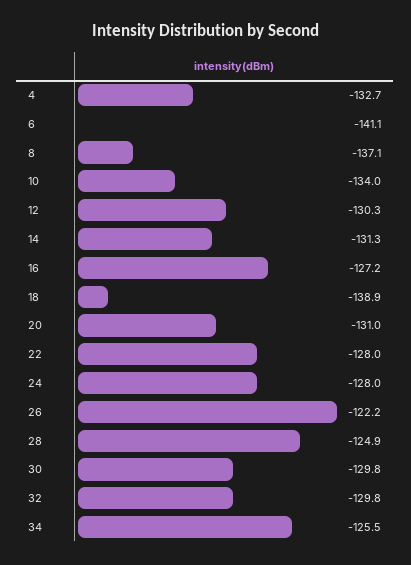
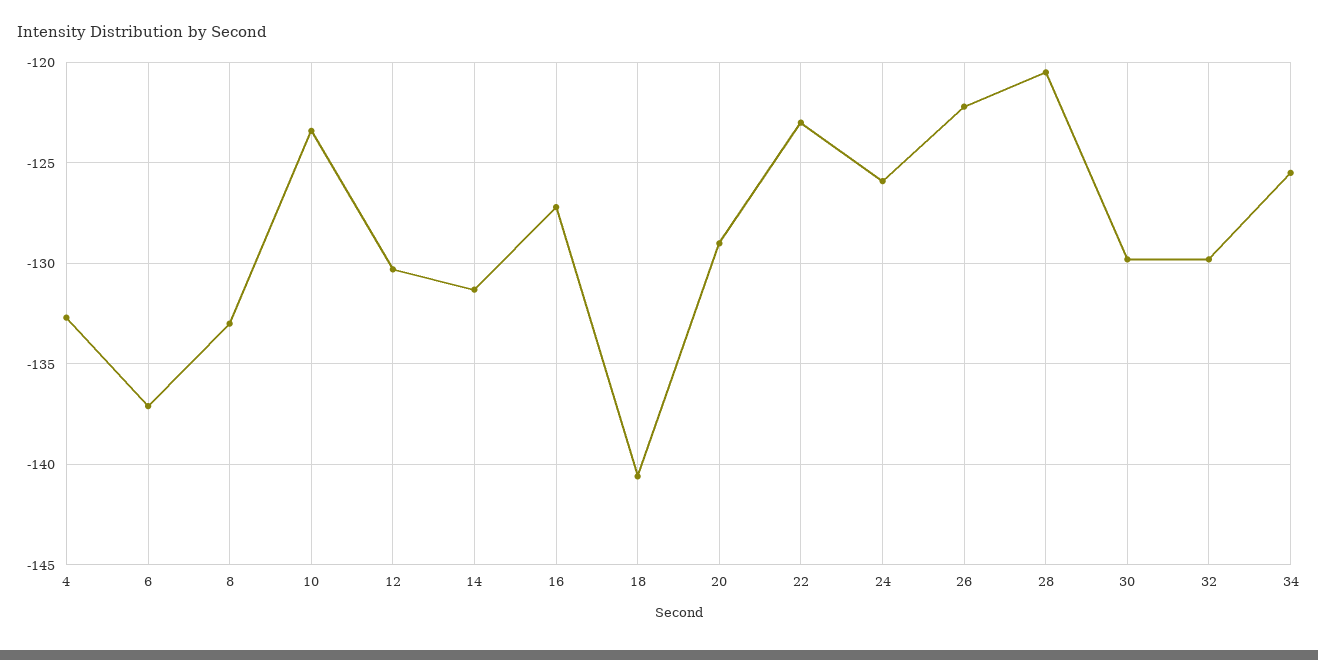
6: -141.1 -> -137
8: -137.1 -> -133
10: -134 -> -123.5
18: -138.9 -> -140.5
20: -131 -> -129
22: -128 -> -123
24: -128 -> -126
28: -124.9 -> -120.5

